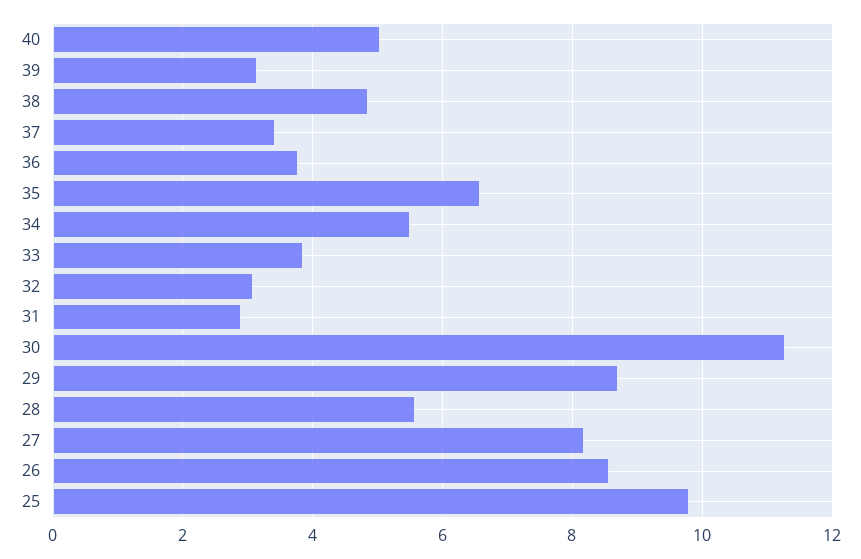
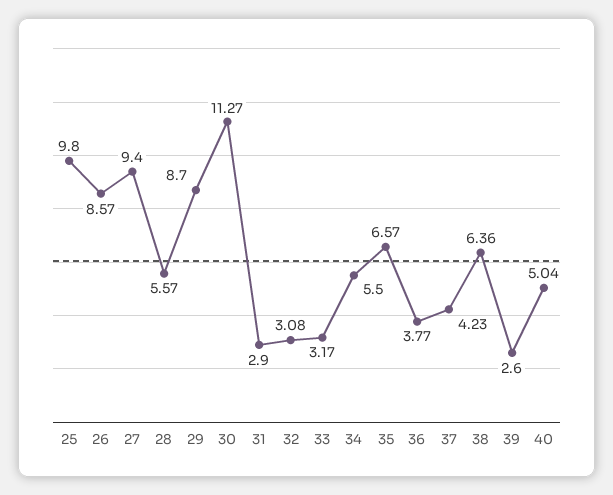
39: 3.2 -> 2.6
38: 4.8 -> 6.36
37: 3.4 -> 4.23
33: 3.8 -> 3.17
27: 8.2 -> 9.4

